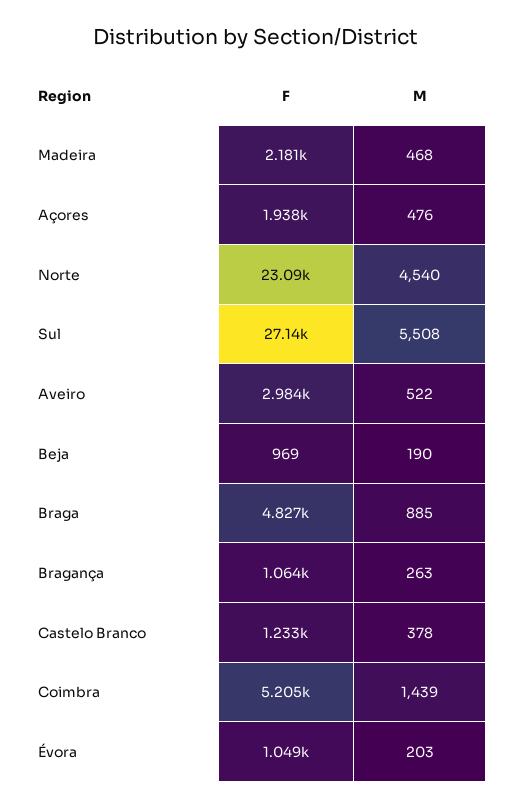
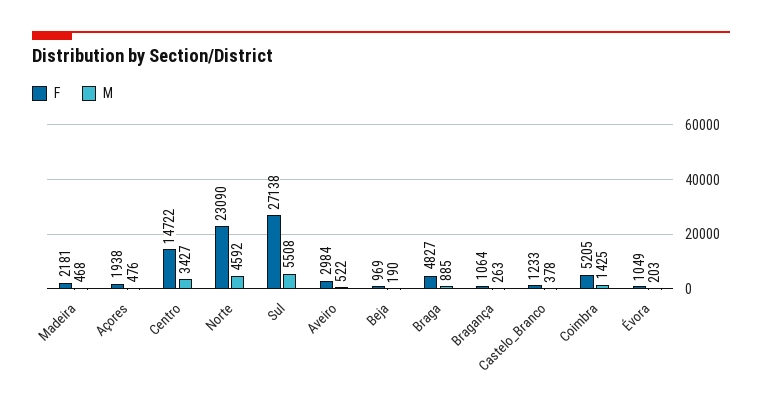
M, Norte: 4540 -> 4592
M, Coimbra: 1439 -> 1425
F, Centro: none -> 14722
M, Centro: none -> 3427

